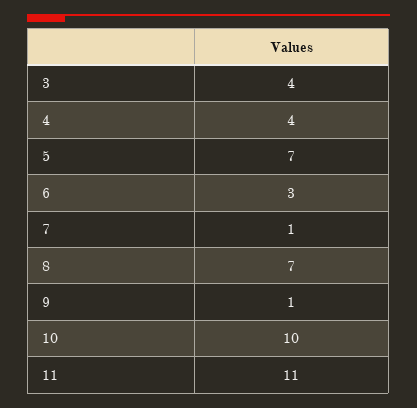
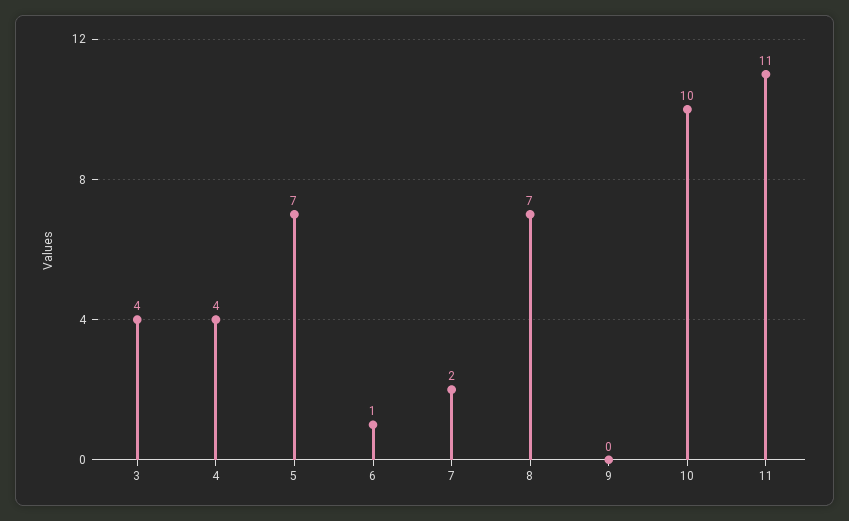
6: 3 -> 1
7: 1 -> 2
9: 1 -> 0

